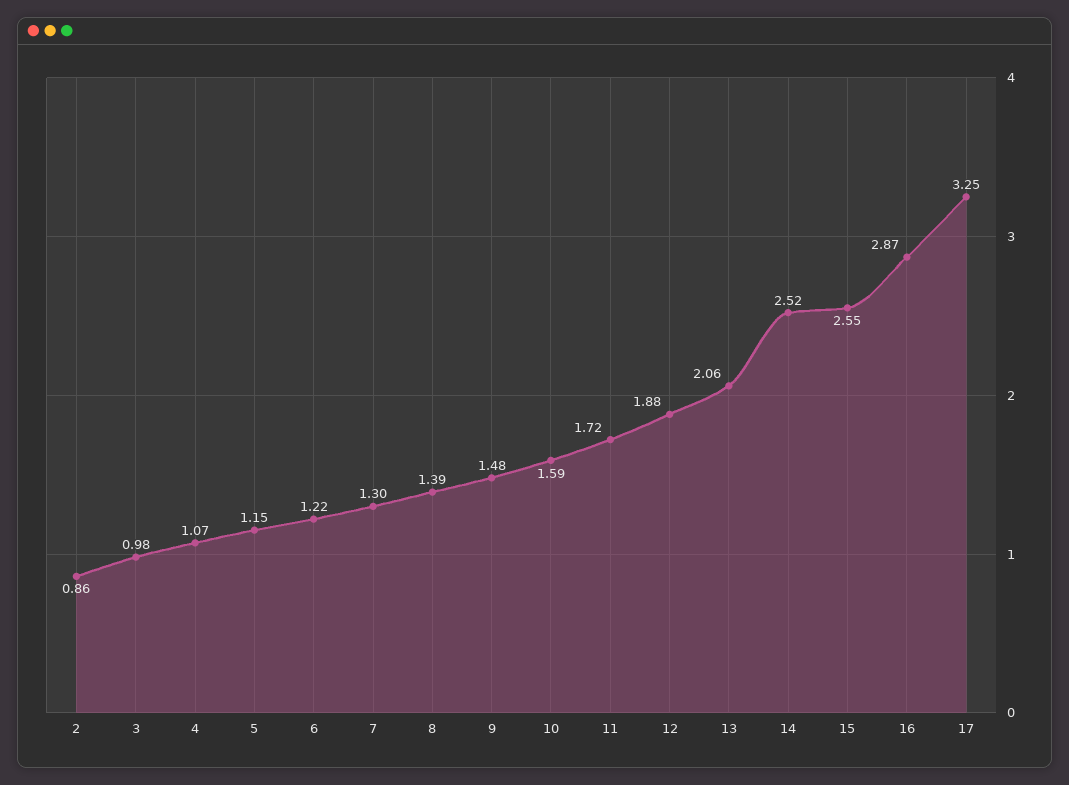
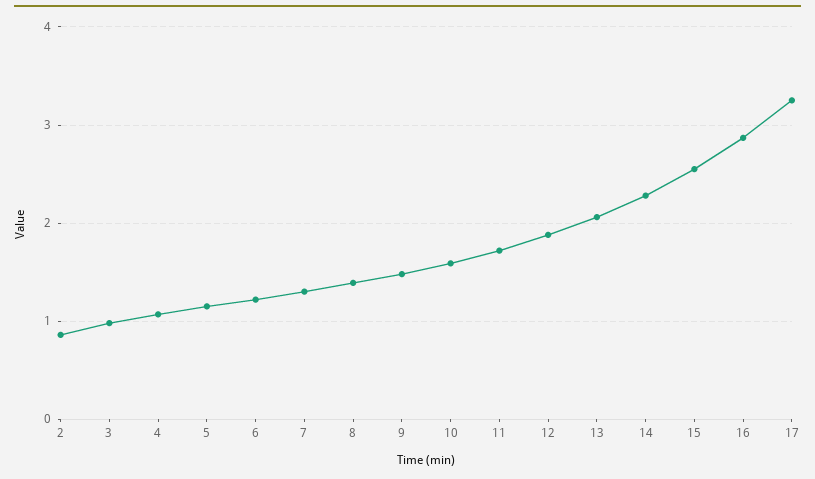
14: 2.52 -> 2.3

